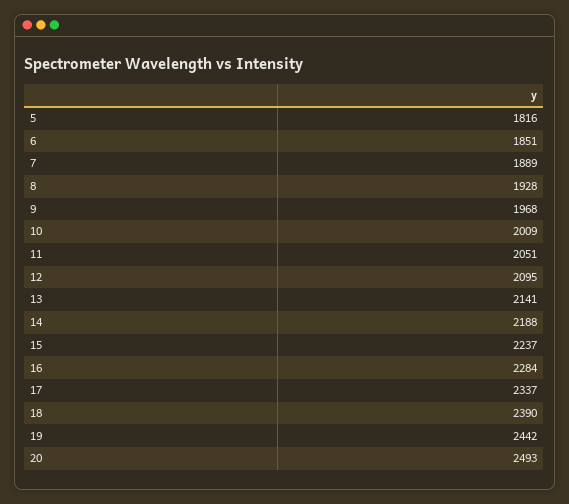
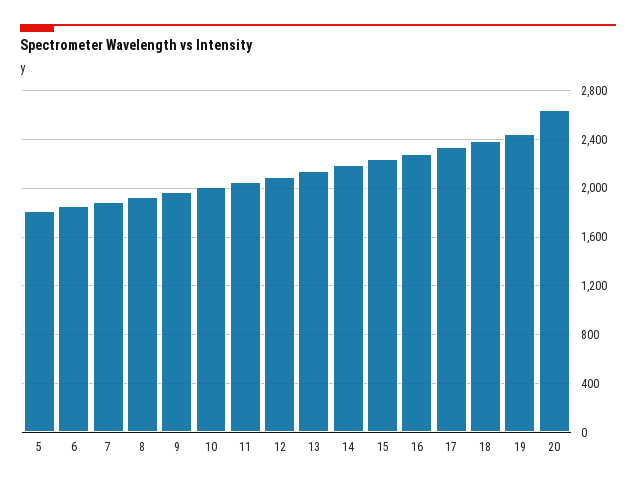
20: 2493 -> 2650

